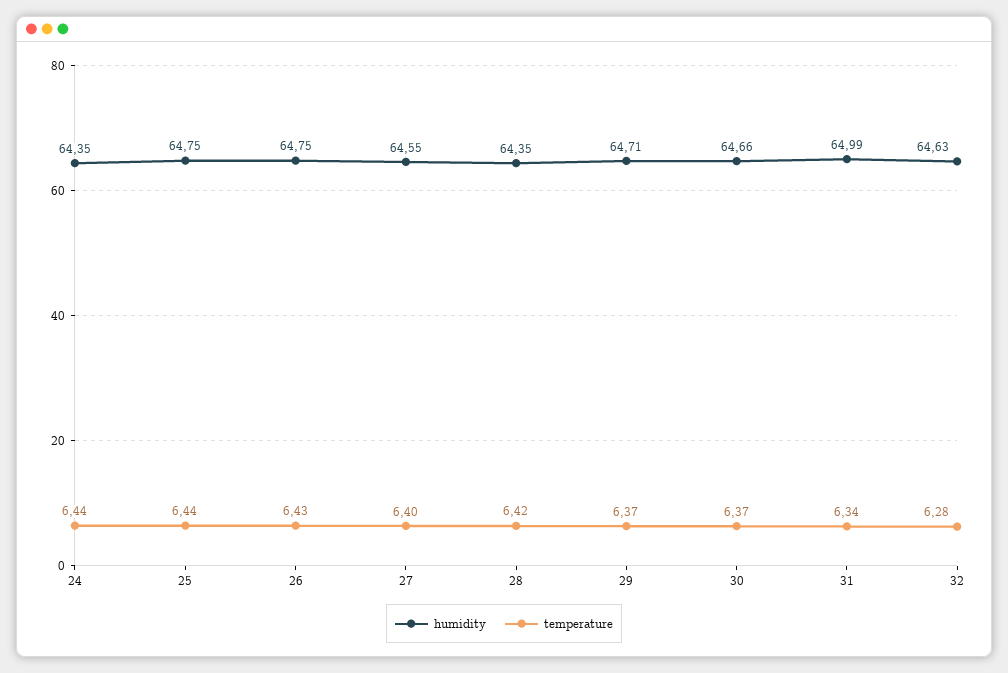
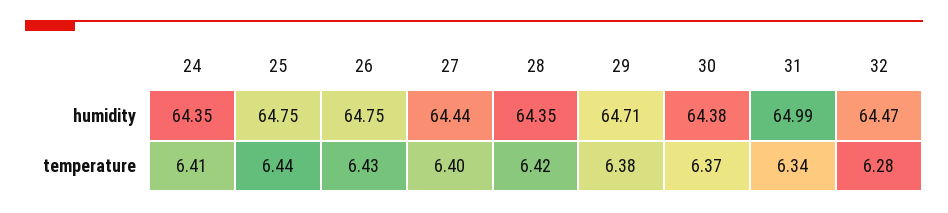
temperature, 24: 6.44 -> 6.41
humidity, 27: 64.55 -> 64.44
temperature, 29: 6.37 -> 6.38
humidity, 30: 64.66 -> 64.38
humidity, 32: 64.63 -> 64.47

